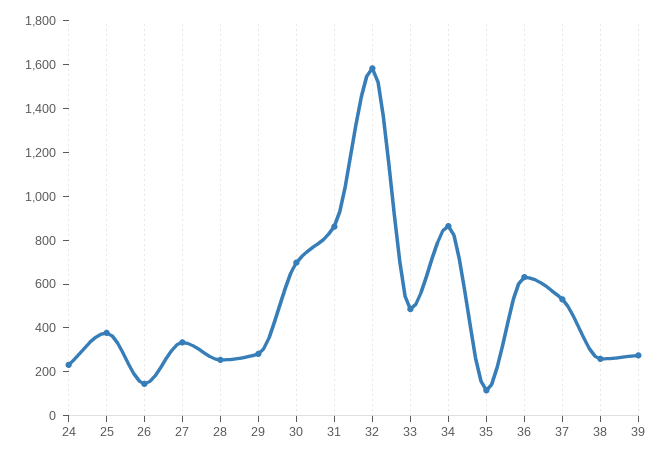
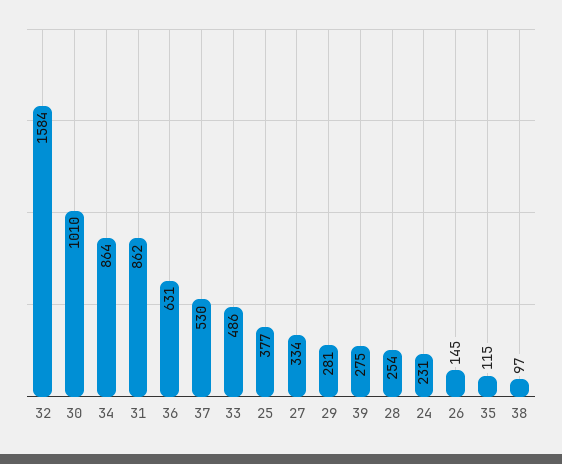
30: 700 -> 1010
38: 250 -> 97

